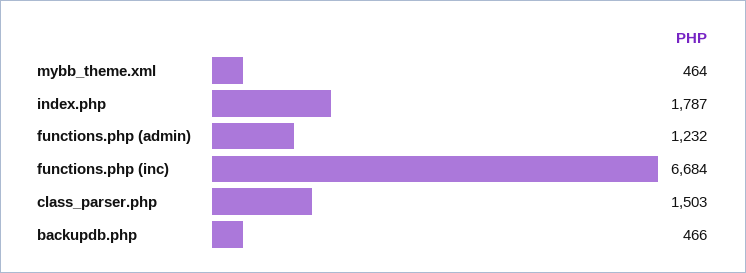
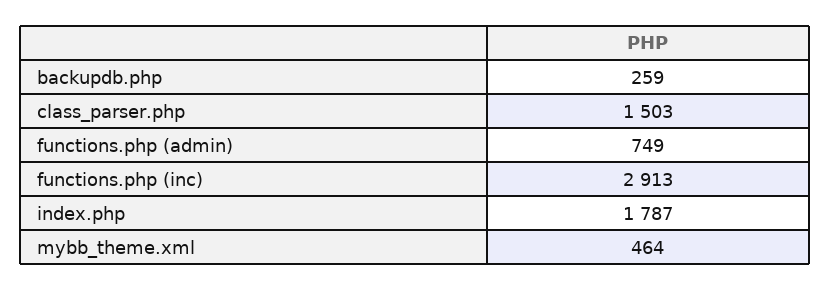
functions.php (admin): 1232 -> 749
functions.php (inc): 6684 -> 2913
backupdb.php: 466 -> 259

